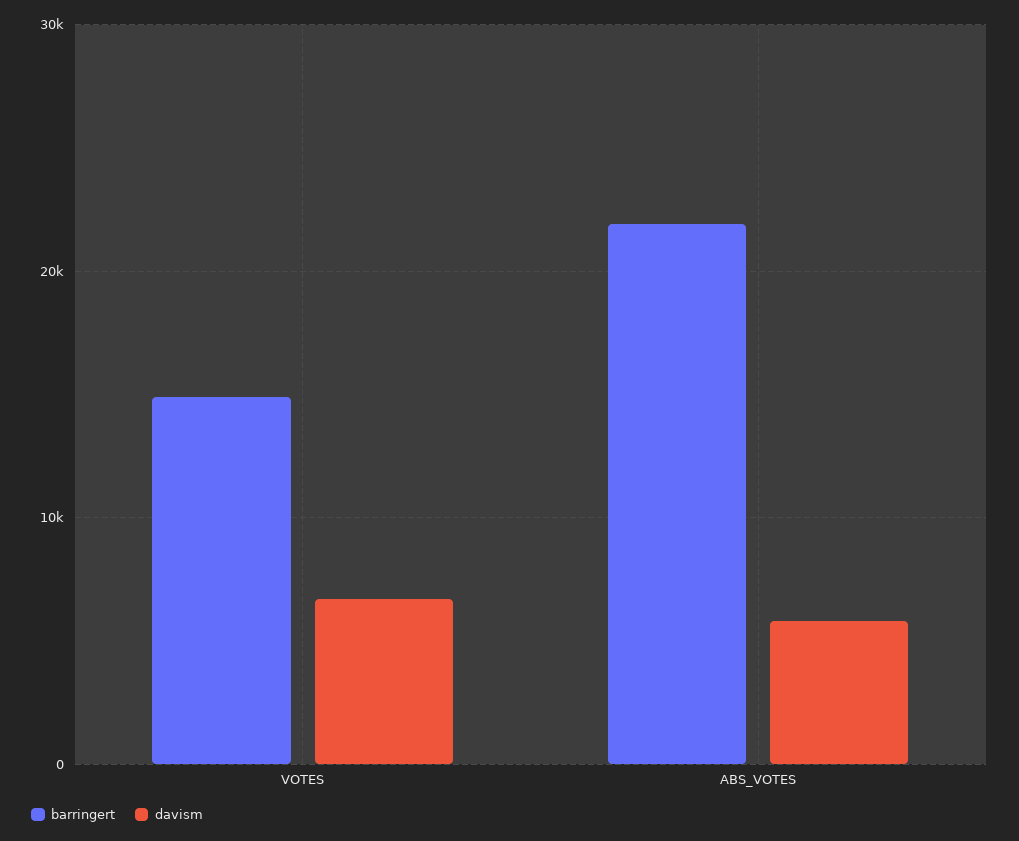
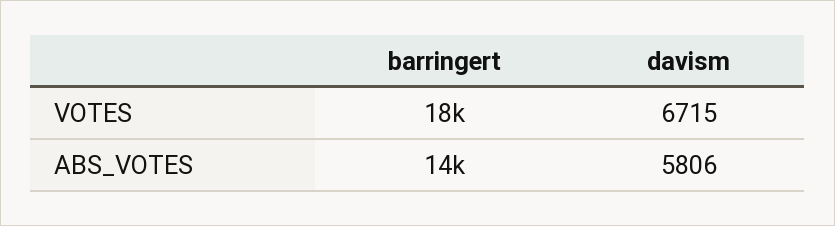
barringert, VOTES: 15000 -> 18000
barringert, ABS_VOTES: 22000 -> 14000

